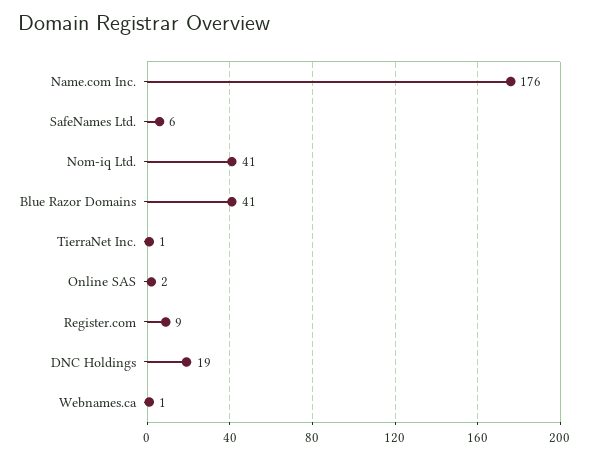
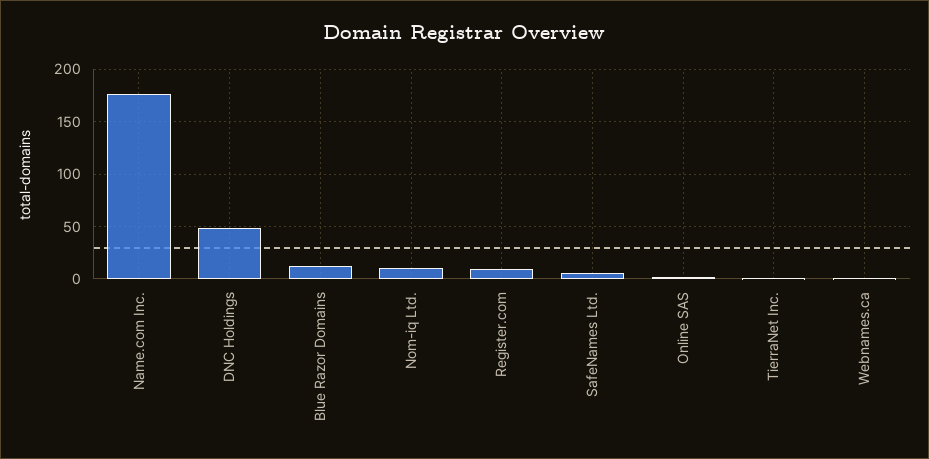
Nom-iq Ltd.: 41 -> 10
Blue Razor Domains: 41 -> 10
DNC Holdings: 19 -> 50

